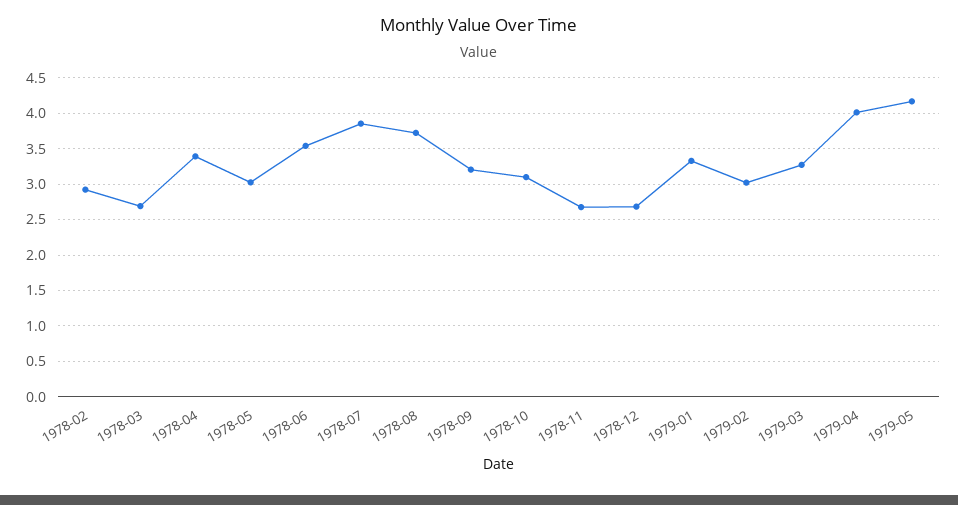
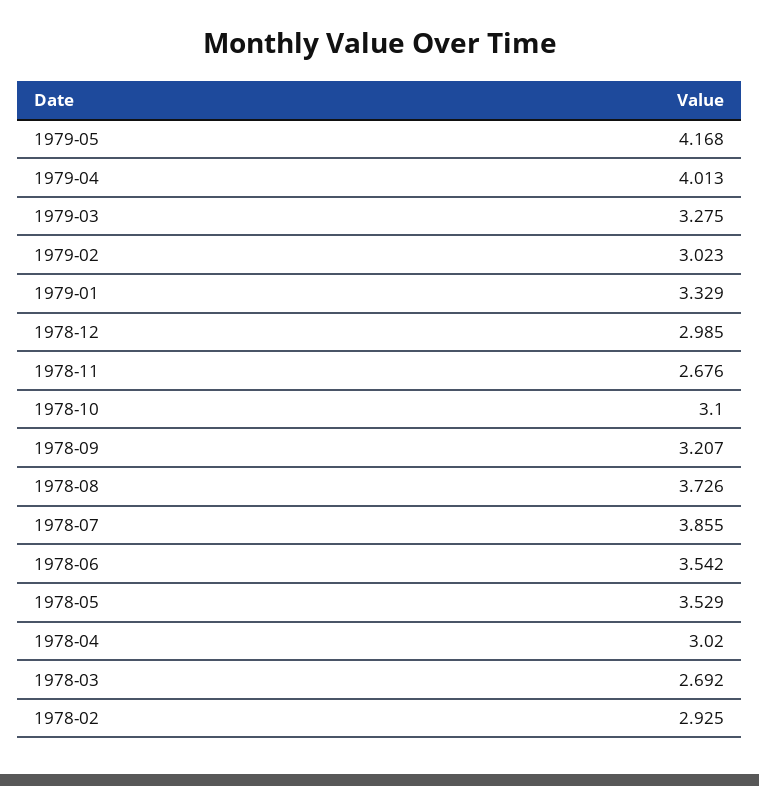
1978-04: 3.4 -> 3.02
1978-05: 3 -> 3.529
1978-12: 2.7 -> 2.985

